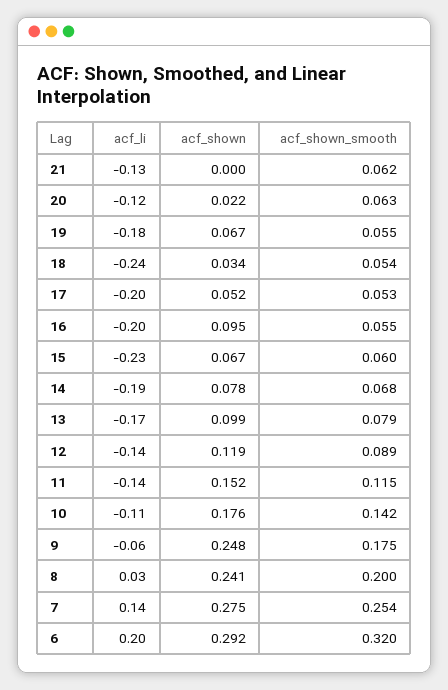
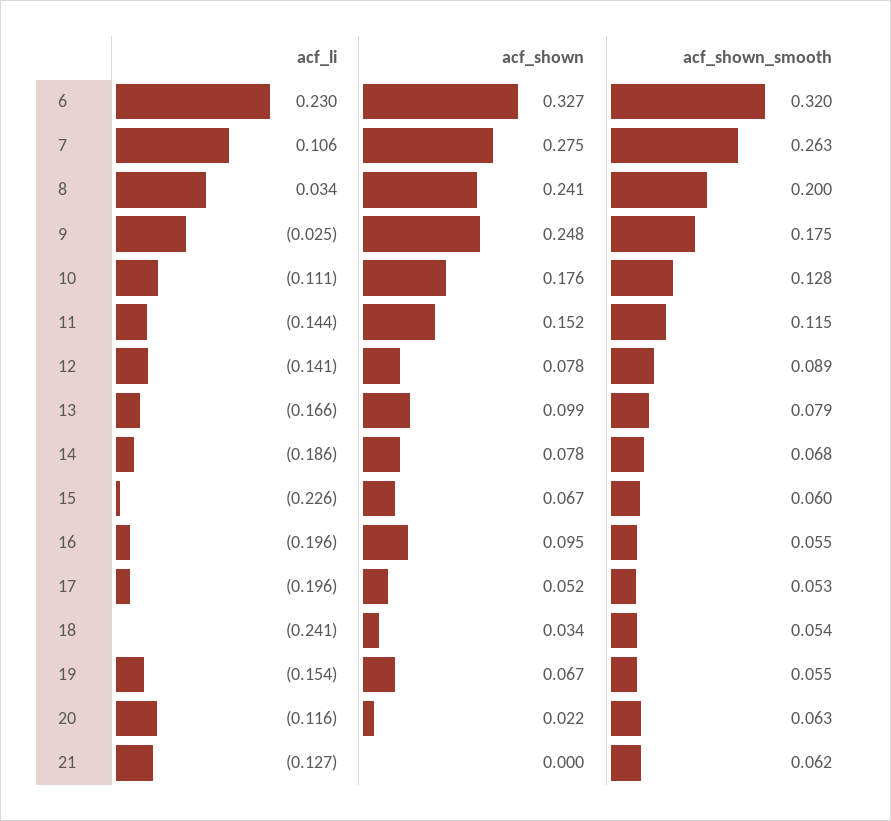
acf_li, 19: -0.18 -> -0.154
acf_shown, 12: 0.119 -> 0.078
acf_shown_smooth, 10: 0.142 -> 0.128
acf_li, 9: -0.06 -> -0.025
acf_li, 7: 0.14 -> 0.106
acf_shown_smooth, 7: 0.254 -> 0.263
acf_li, 6: 0.2 -> 0.23
acf_shown, 6: 0.292 -> 0.327

